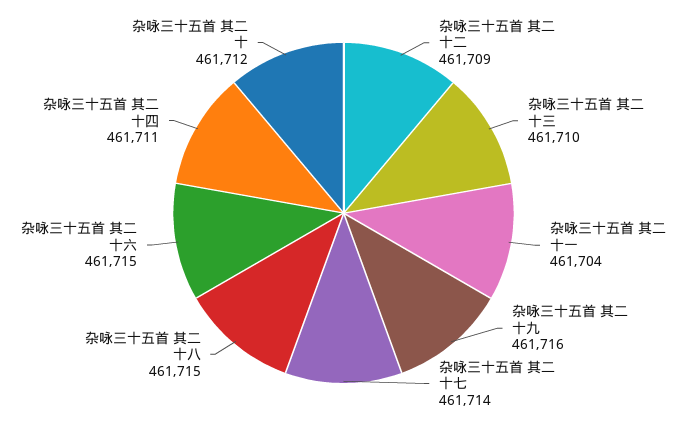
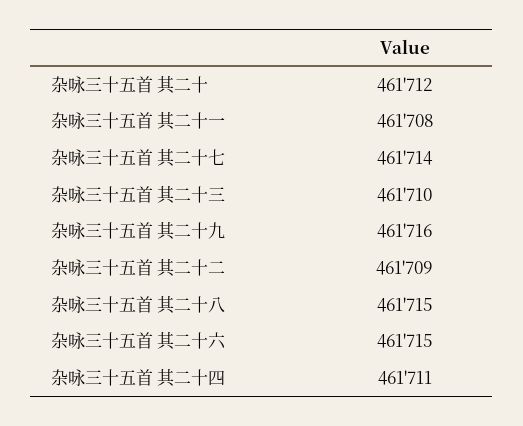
杂咏三十五首 其二十一: 461704 -> 461708

